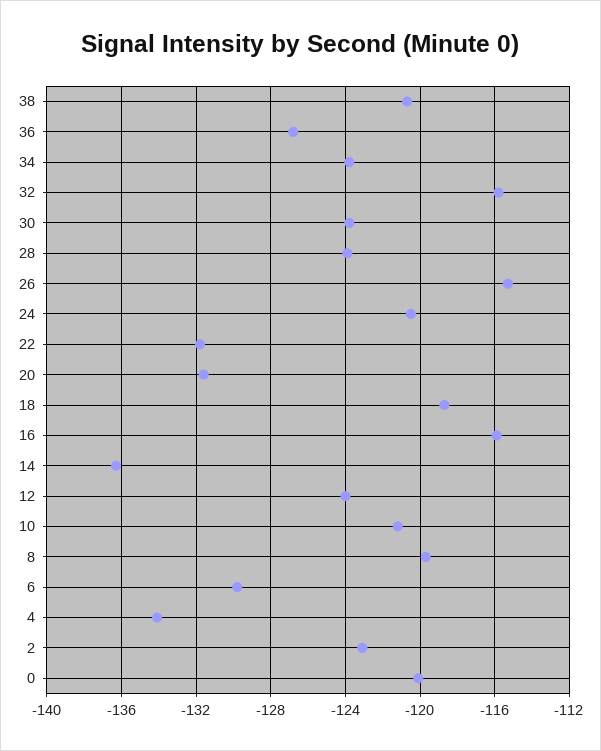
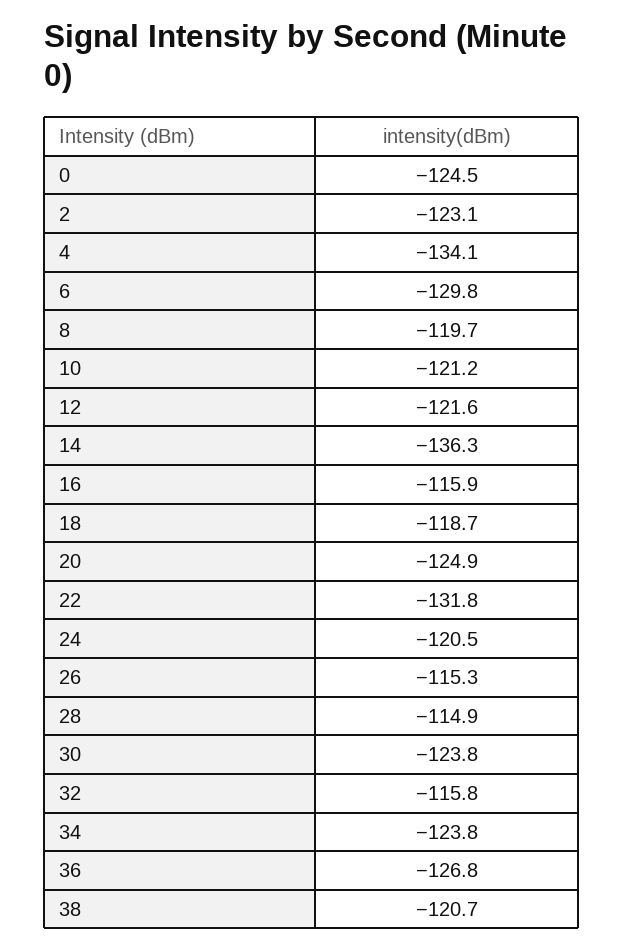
28: -124 -> -114.9
20: -131.5 -> -124.9
12: -124 -> -121.6
0: -120 -> -124.5

